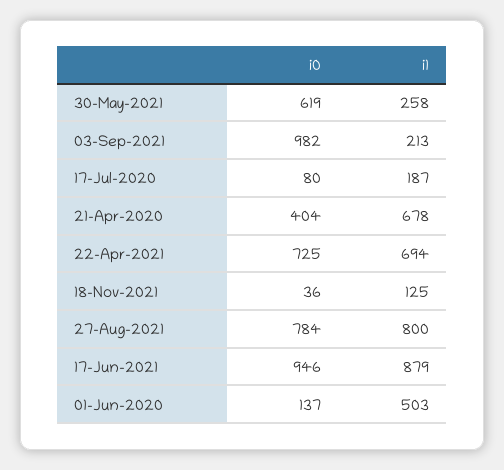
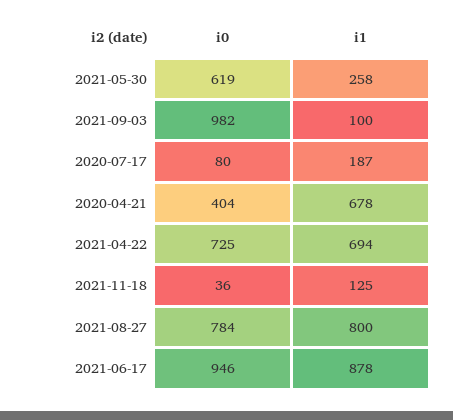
i1, 03-Sep-2021: 213 -> 100
i1, 17-Jun-2021: 879 -> 878
i0, 01-Jun-2020: 137 -> none
i1, 01-Jun-2020: 503 -> none

